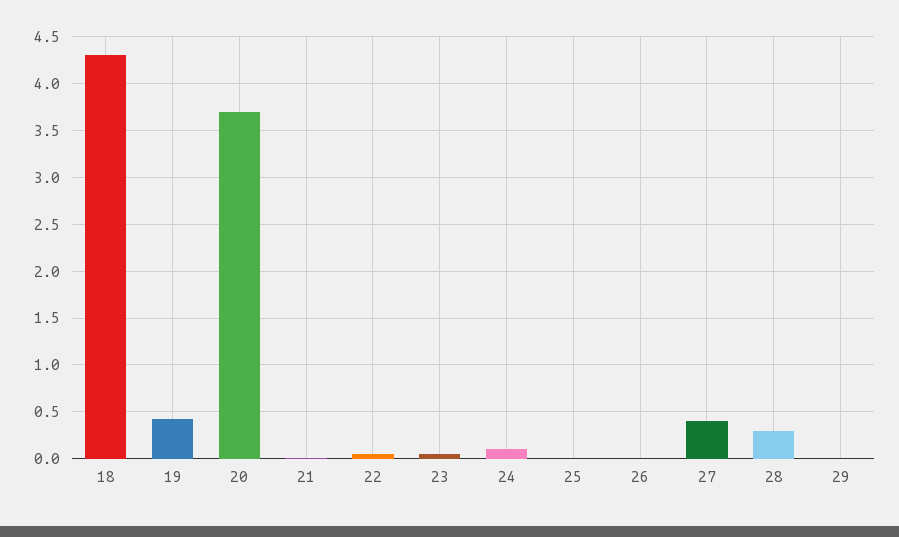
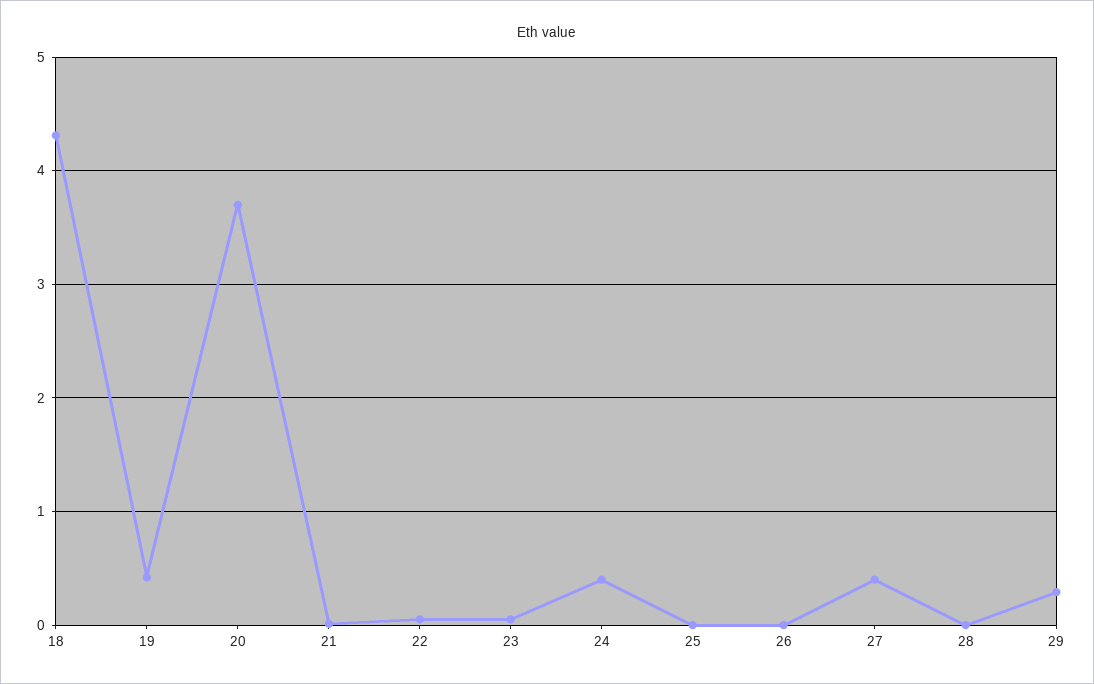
24: 0.1 -> 0.4
28: 0.3 -> 0
29: 0 -> 0.3

